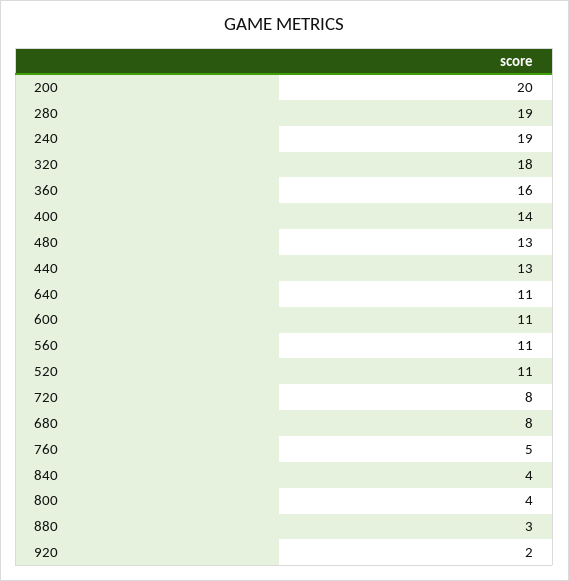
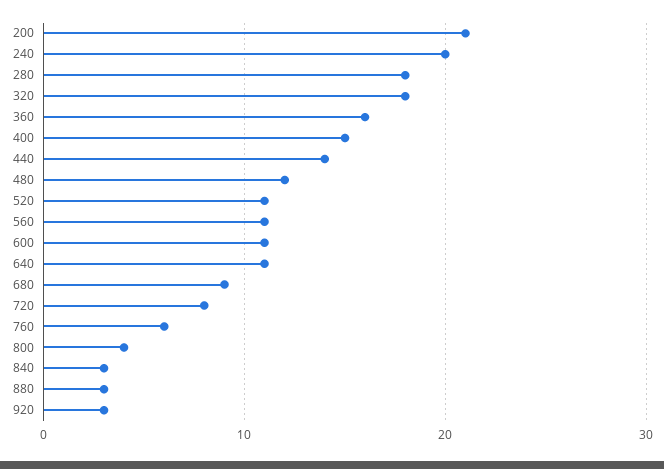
200: 20 -> 21
280: 19 -> 18
240: 19 -> 20
400: 14 -> 15
480: 13 -> 12
440: 13 -> 14
680: 8 -> 9
760: 5 -> 6
840: 4 -> 3
920: 2 -> 3

